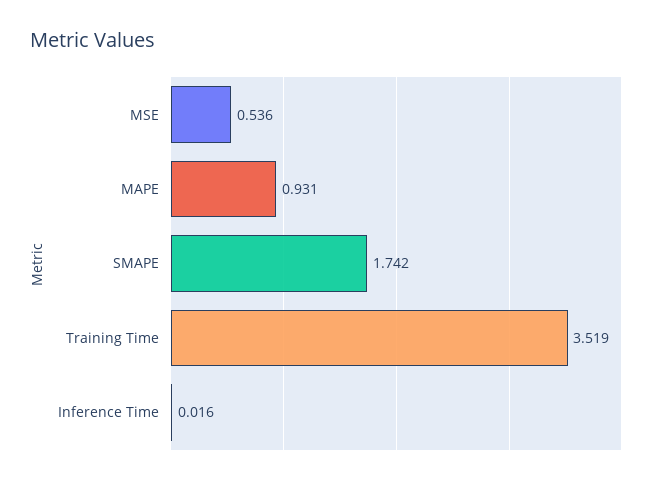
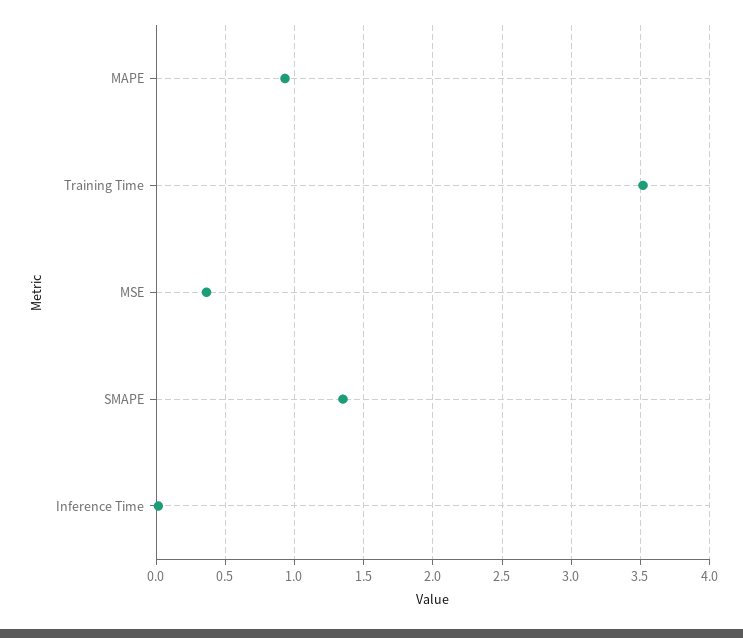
MSE: 0.536 -> 0.35
SMAPE: 1.742 -> 1.35

